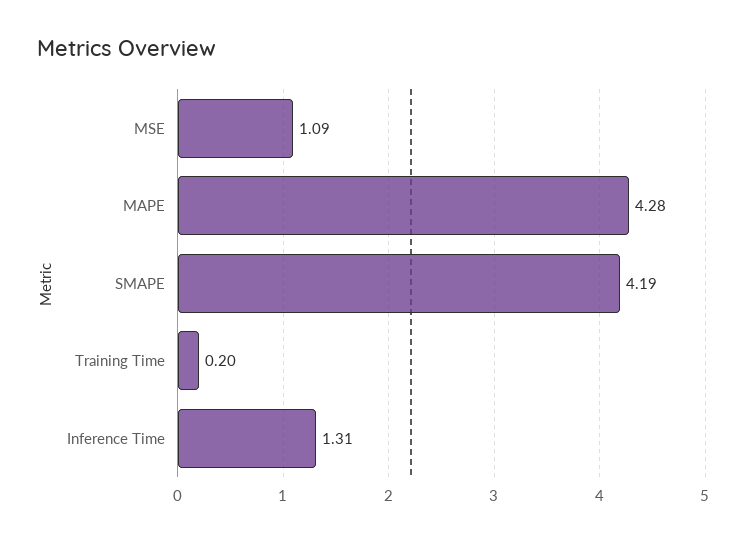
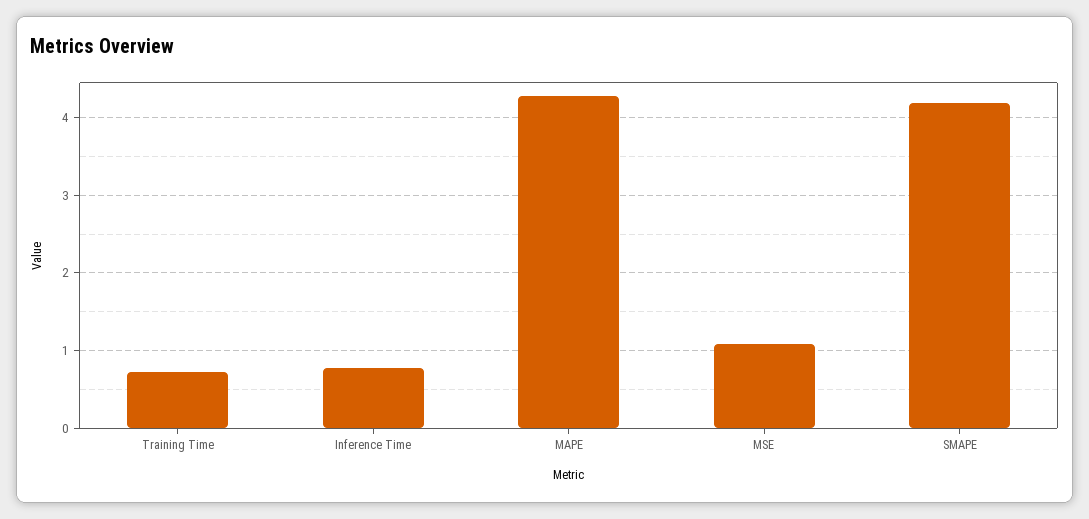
Training Time: 0.2 -> 0.7
Inference Time: 1.31 -> 0.8

